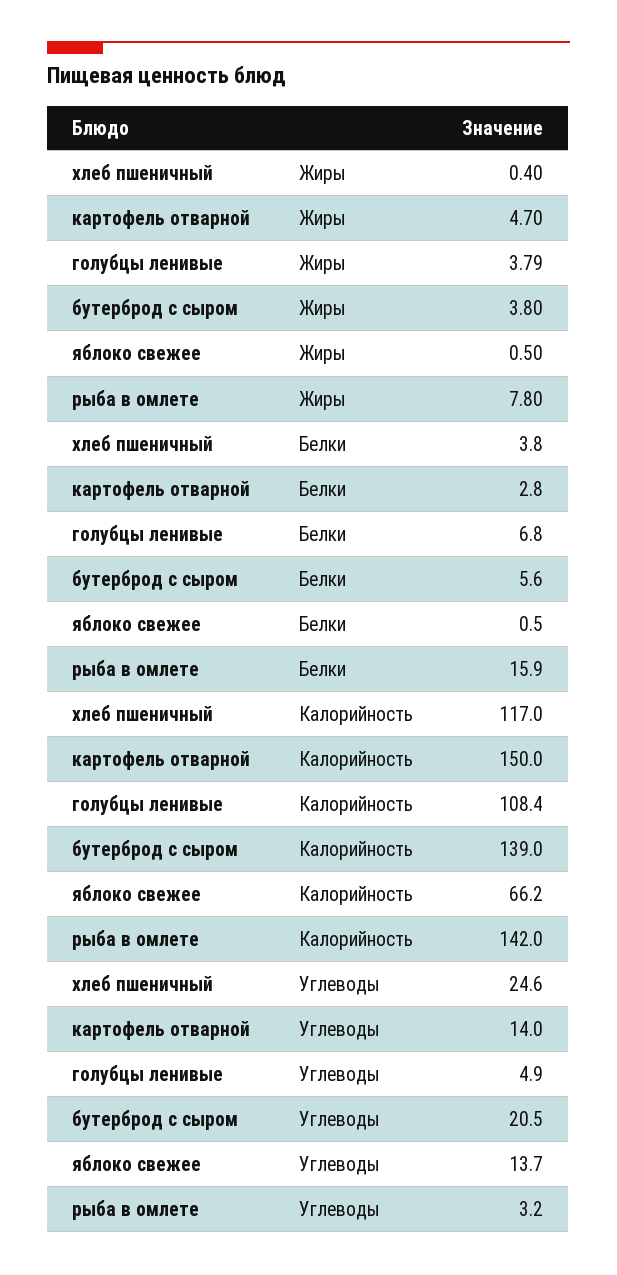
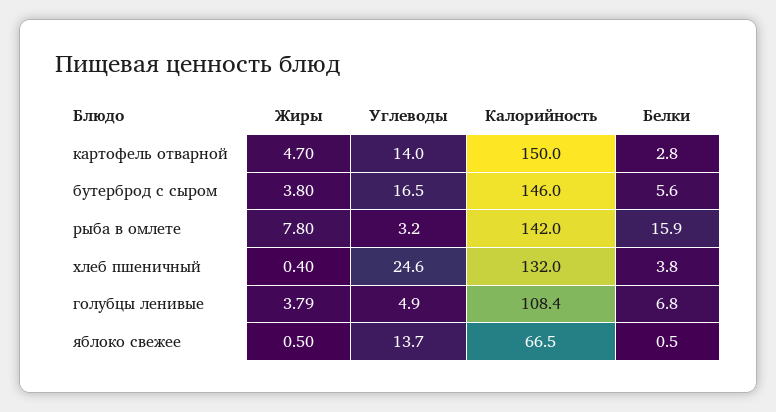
хлеб пшеничный, Калорийность: 117 -> 132
бутерброд с сыром, Калорийность: 139 -> 146
яблоко свежее, Калорийность: 66.2 -> 66.5
бутерброд с сыром, Углеводы: 20.5 -> 16.5

